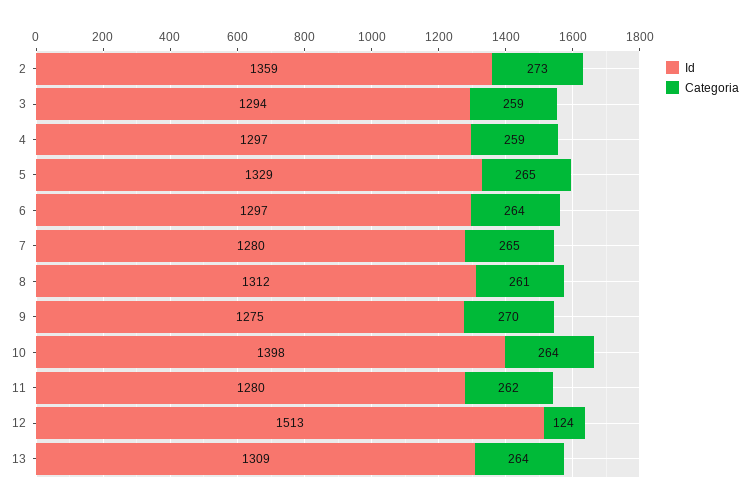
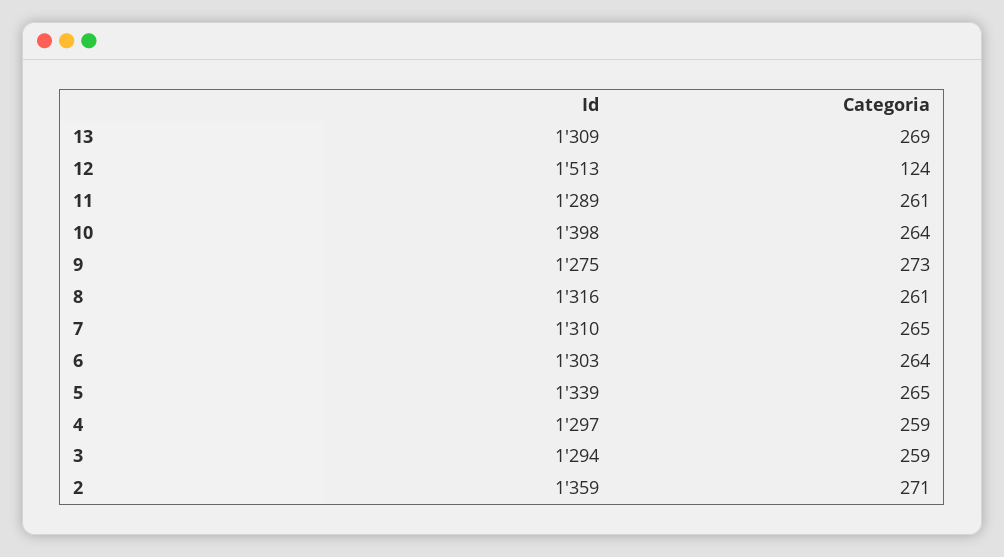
Categoria, 2: 273 -> 271
Id, 5: 1329 -> 1339
Id, 6: 1297 -> 1303
Id, 7: 1280 -> 1310
Id, 8: 1312 -> 1316
Categoria, 9: 270 -> 273
Id, 11: 1280 -> 1289
Categoria, 11: 262 -> 261
Categoria, 13: 264 -> 269

